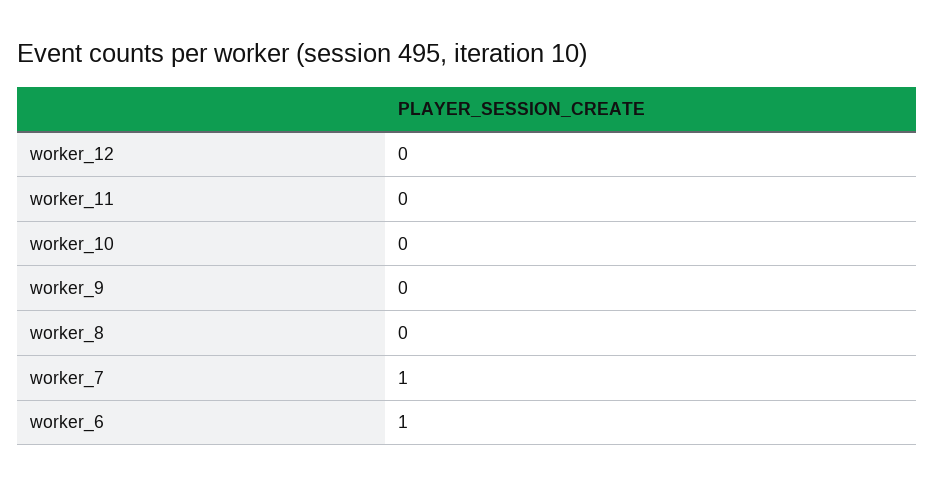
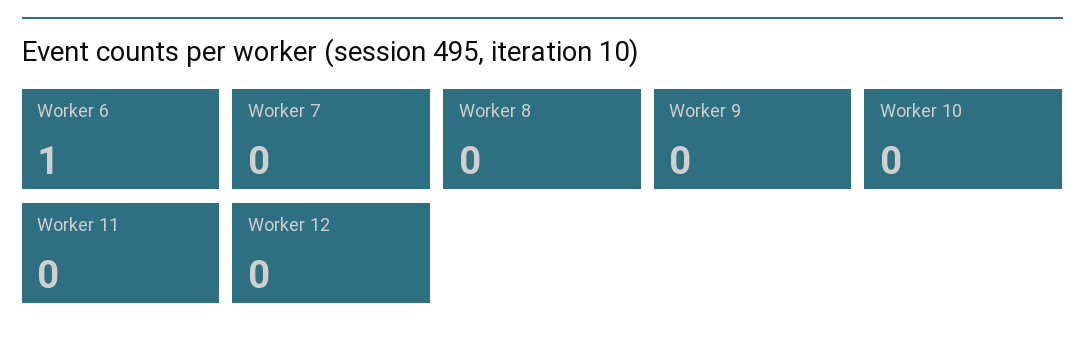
worker_7: 1 -> 0

